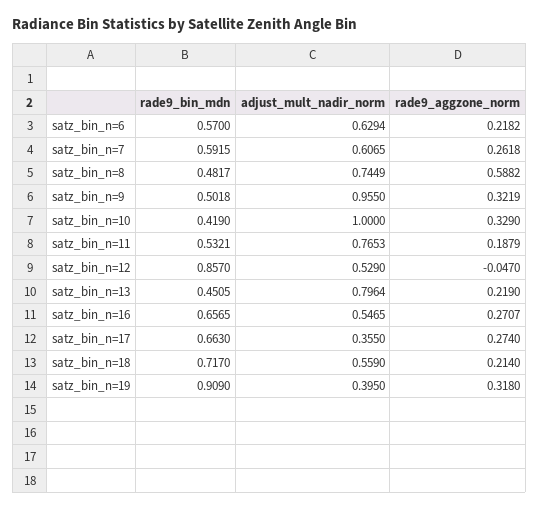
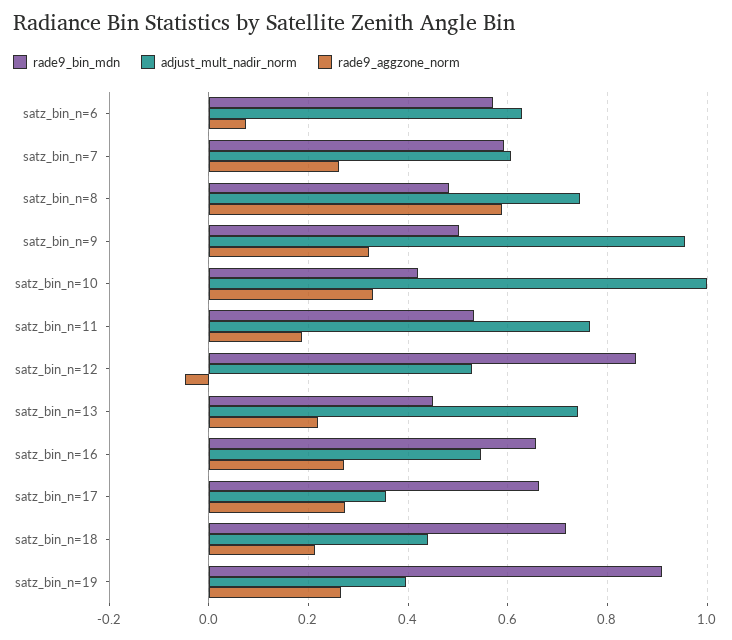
rade9_aggzone_norm, satz_bin_n=6: 0.2182 -> 0.08
adjust_mult_nadir_norm, satz_bin_n=13: 0.7964 -> 0.74
adjust_mult_nadir_norm, satz_bin_n=18: 0.559 -> 0.44
rade9_aggzone_norm, satz_bin_n=19: 0.318 -> 0.26

